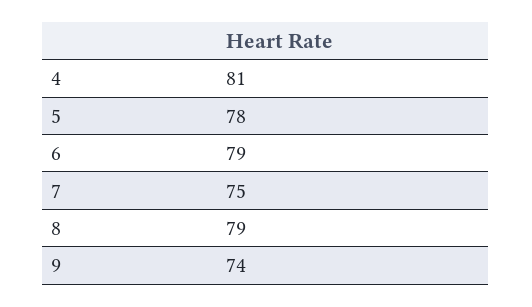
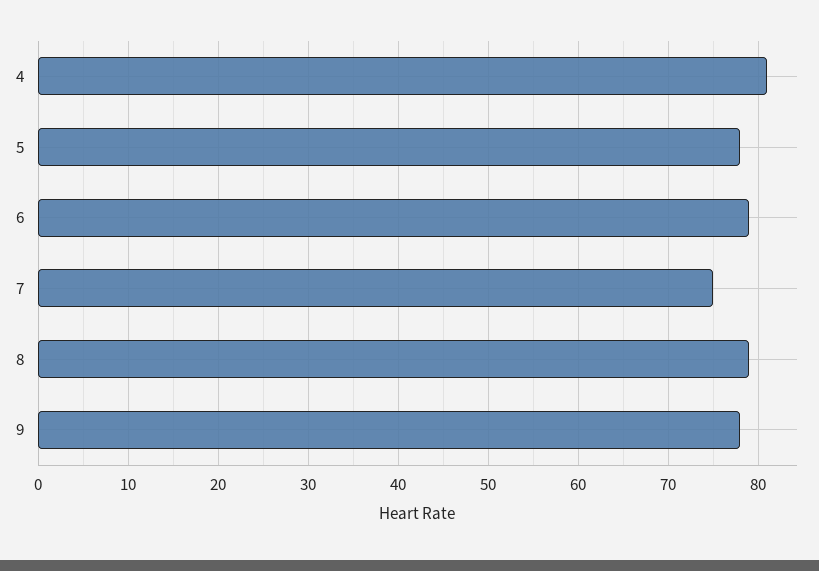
9: 74 -> 78

